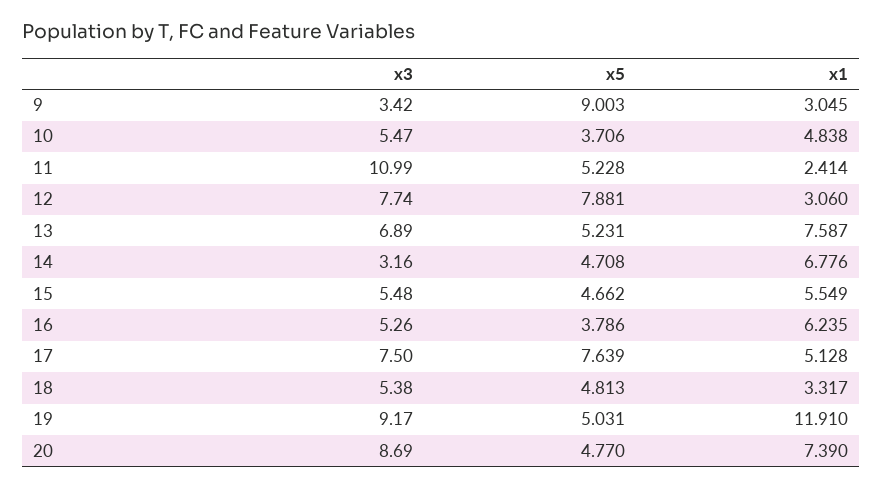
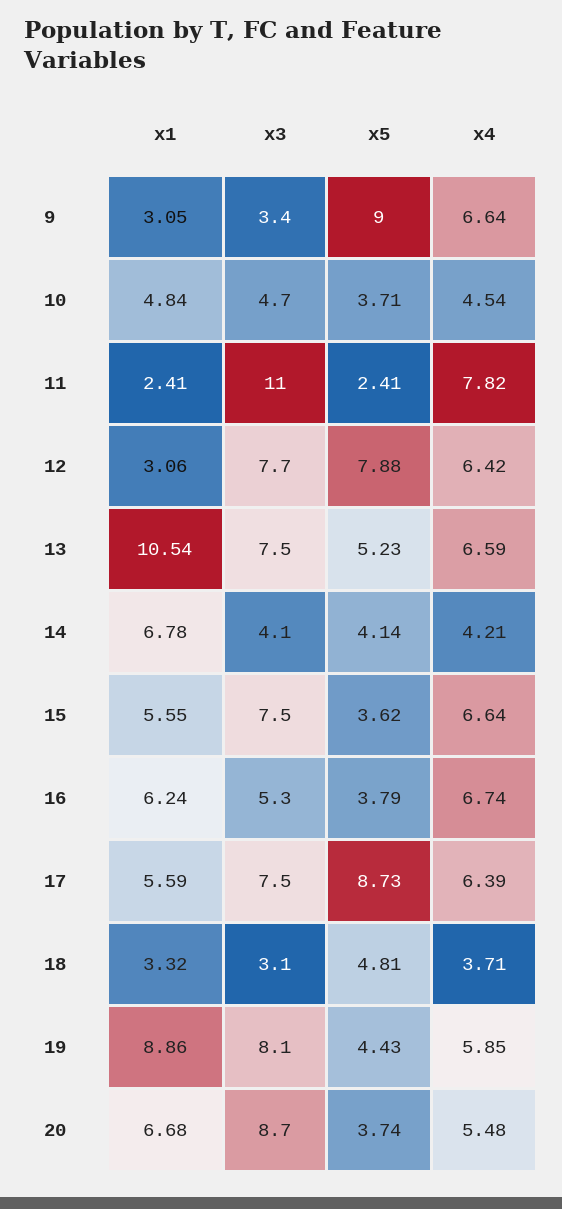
x3, 10: 5.47 -> 4.7
x5, 11: 5.228 -> 2.41
x3, 13: 6.89 -> 7.5
x1, 13: 7.587 -> 10.54
x3, 14: 3.16 -> 4.1
x5, 14: 4.708 -> 4.14
x3, 15: 5.48 -> 7.5
x5, 15: 4.662 -> 3.62
x5, 17: 7.639 -> 8.73
x1, 17: 5.128 -> 5.59
x3, 18: 5.38 -> 3.1
x3, 19: 9.17 -> 8.1
x5, 19: 5.031 -> 4.43
x1, 19: 11.91 -> 8.86
x5, 20: 4.77 -> 3.74
x1, 20: 7.39 -> 6.68
x4, 9: none -> 6.64
x4, 10: none -> 4.54
x4, 11: none -> 7.82
x4, 12: none -> 6.42
x4, 13: none -> 6.59
x4, 14: none -> 4.21
x4, 15: none -> 6.64
x4, 16: none -> 6.74
x4, 17: none -> 6.39
x4, 18: none -> 3.71
x4, 19: none -> 5.85
x4, 20: none -> 5.48

